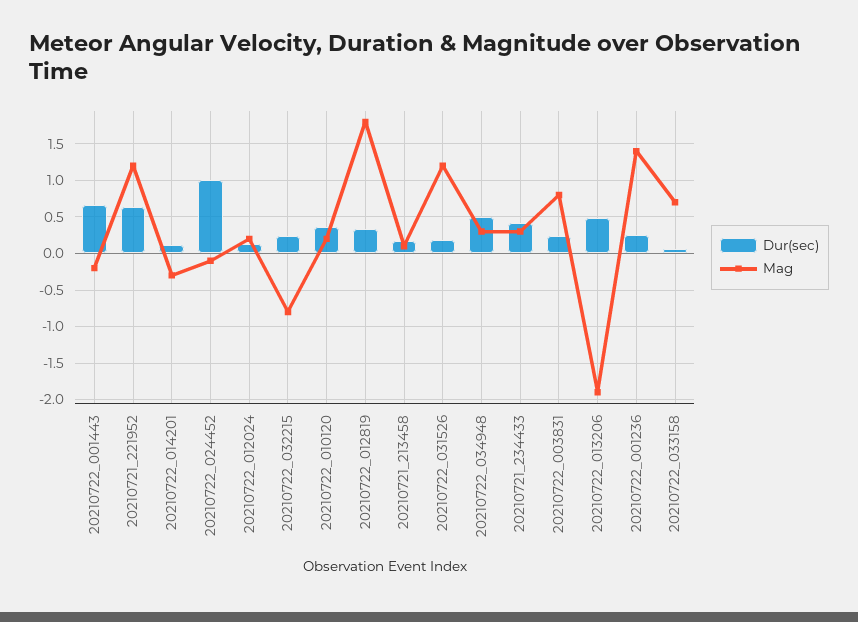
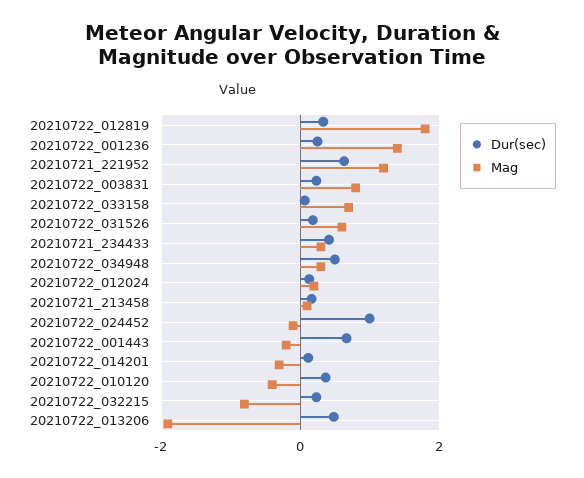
Mag, 20210722_010120: 0.2 -> -0.4
Mag, 20210722_031526: 1.2 -> 0.6

